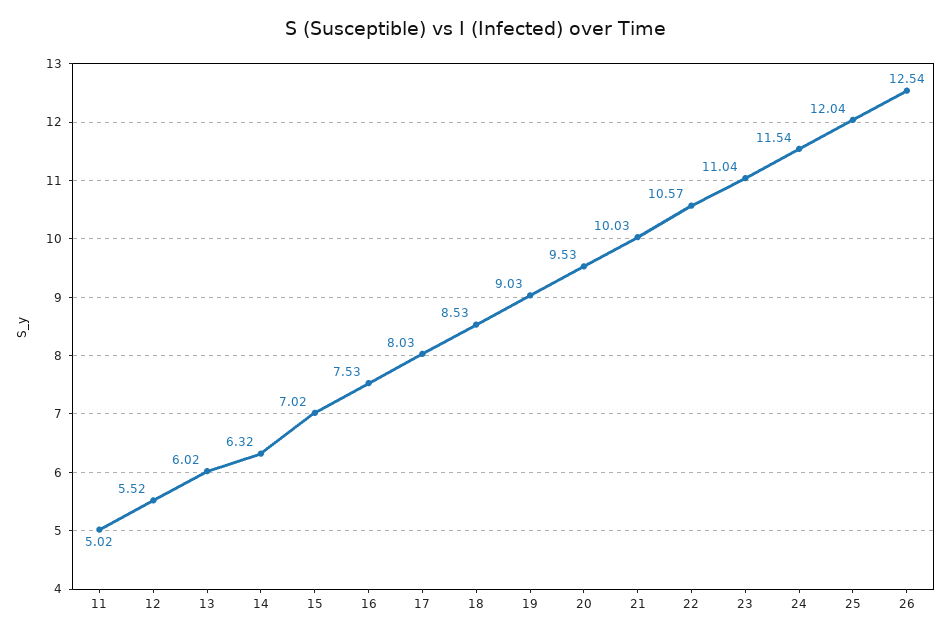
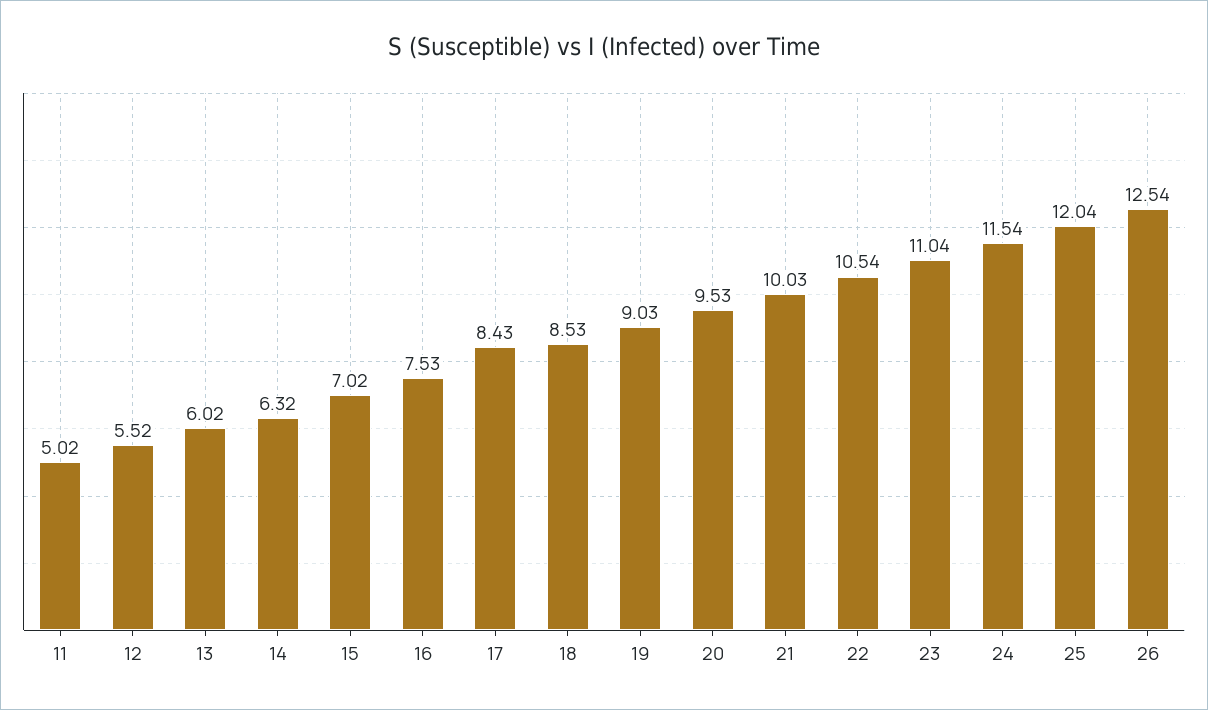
17: 8.03 -> 8.43
22: 10.57 -> 10.54

